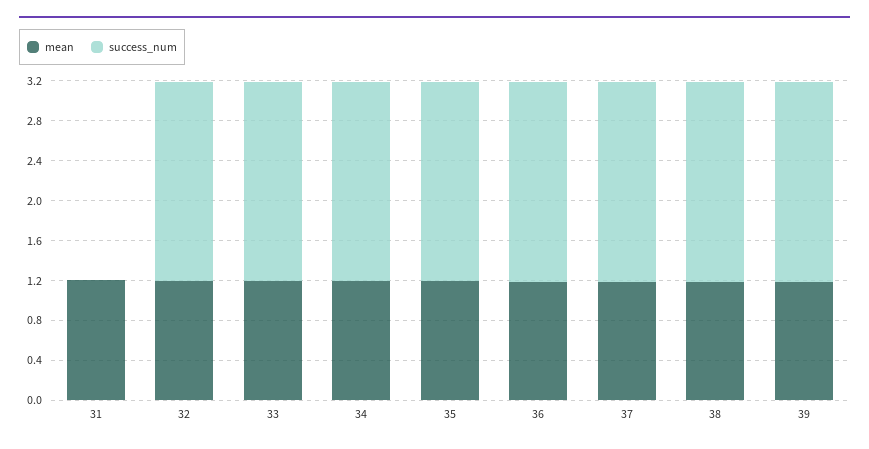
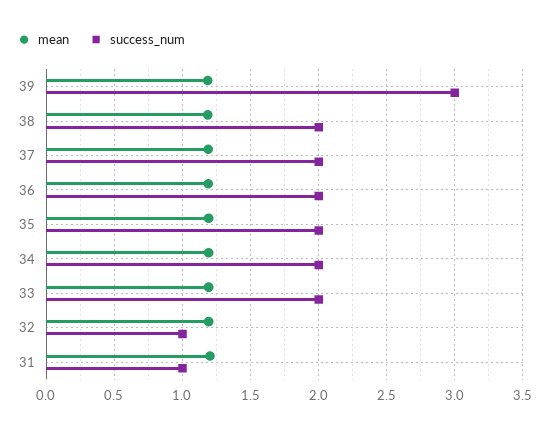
success_num, 31: 0 -> 1
success_num, 32: 2 -> 1
success_num, 39: 2 -> 3

